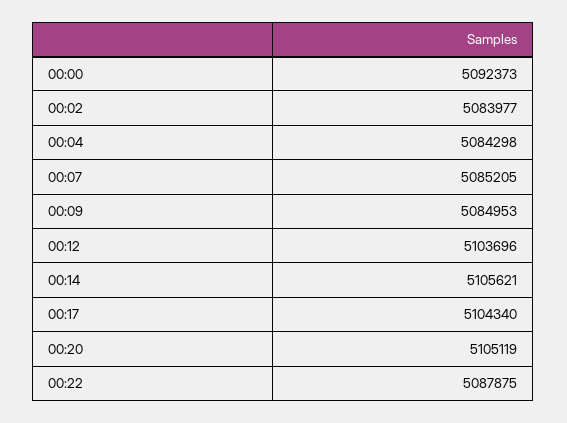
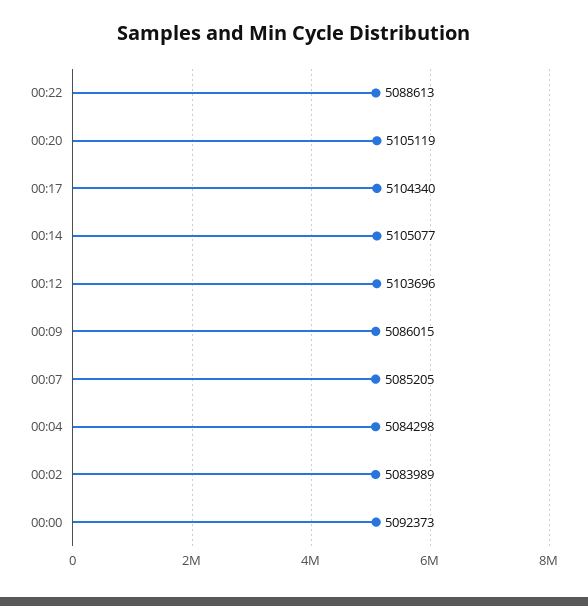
00:02: 5083977 -> 5083989
00:09: 5084953 -> 5086015
00:14: 5105621 -> 5105077
00:22: 5087875 -> 5088613

